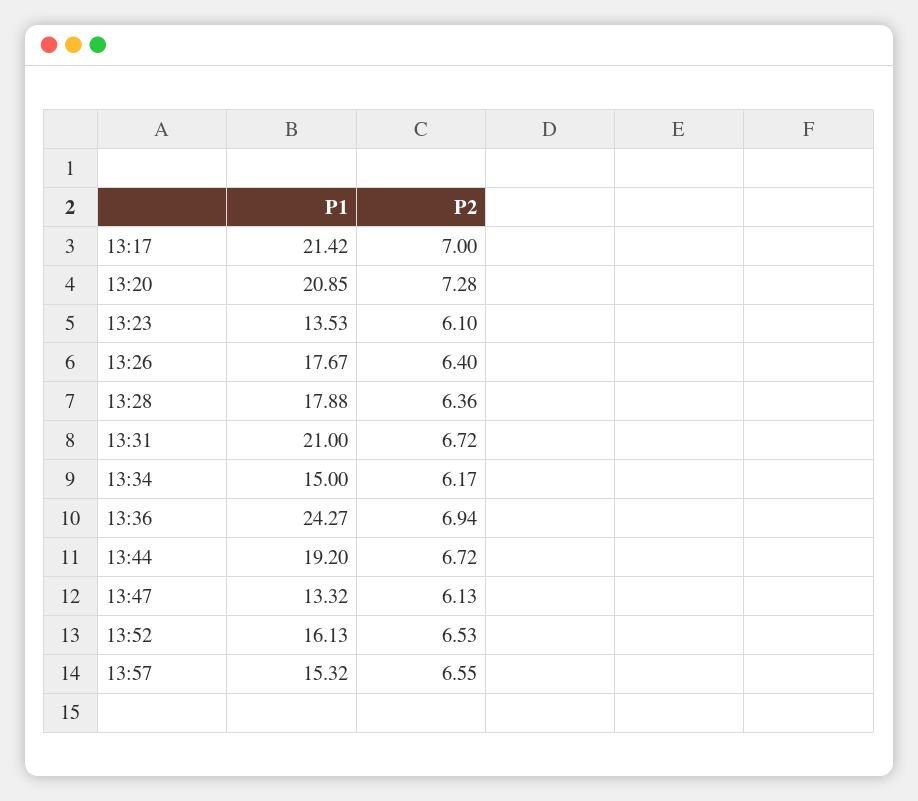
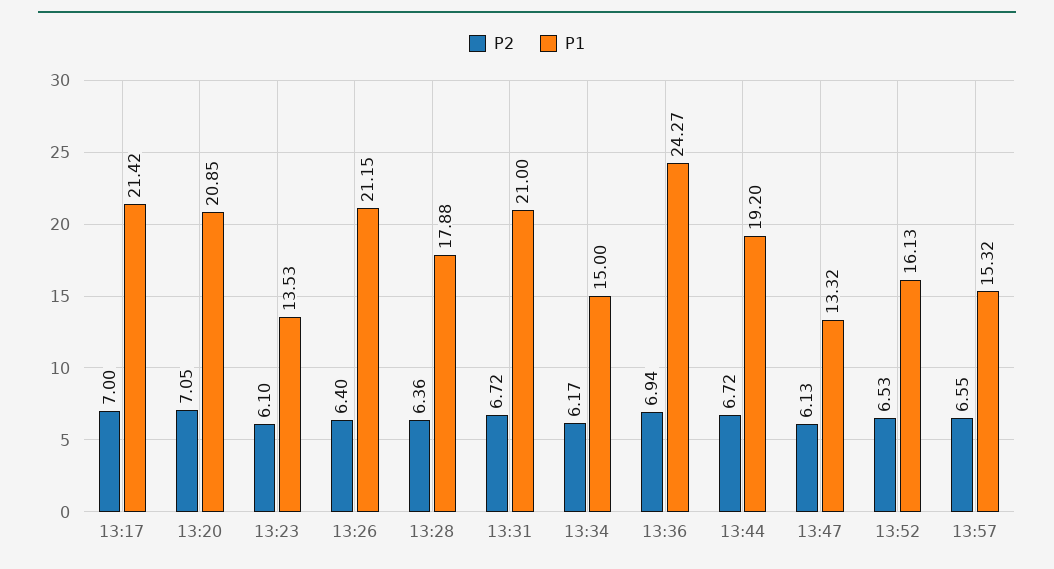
P2, 13:20: 7.28 -> 7.05
P1, 13:26: 17.67 -> 21.15

